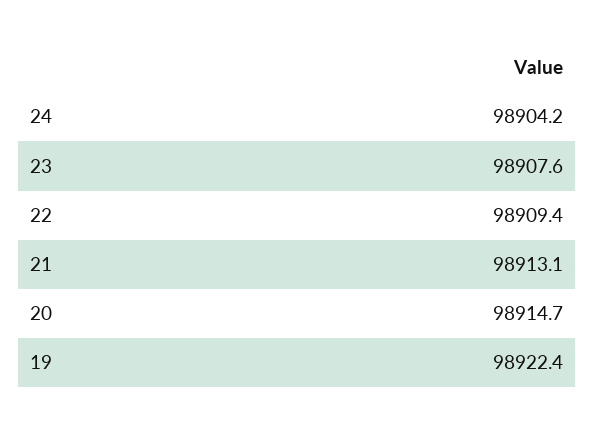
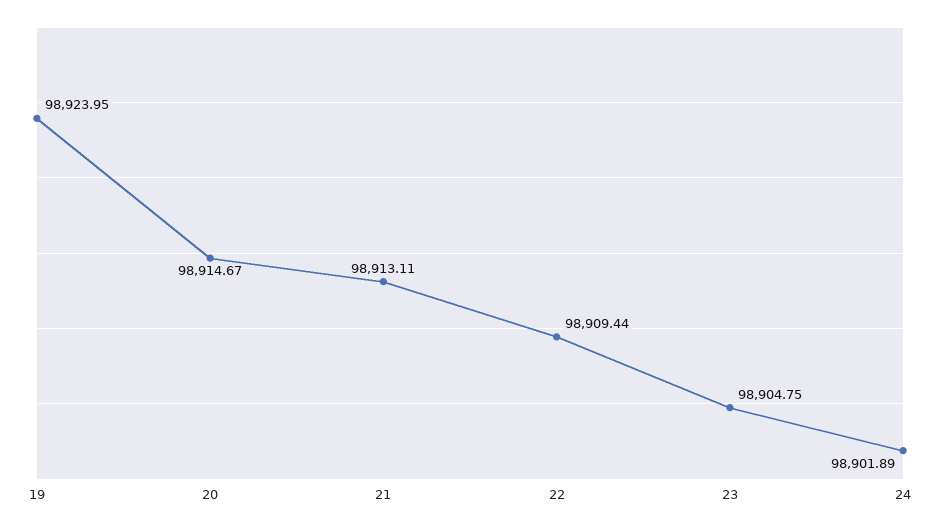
24: 98904.2 -> 98901.89
23: 98907.6 -> 98904.75
19: 98922.4 -> 98923.95

